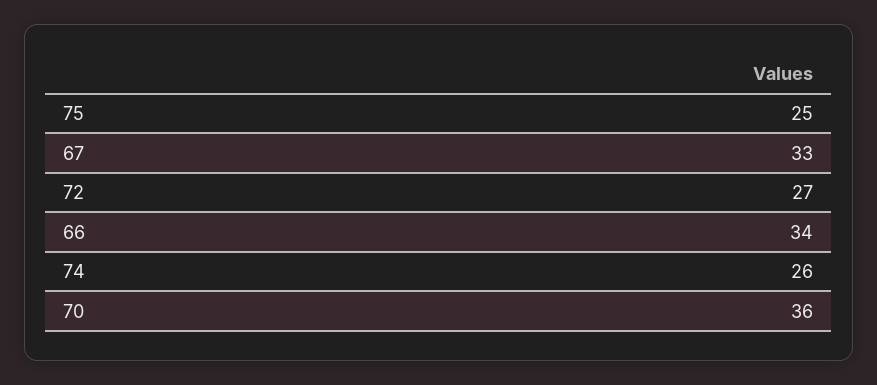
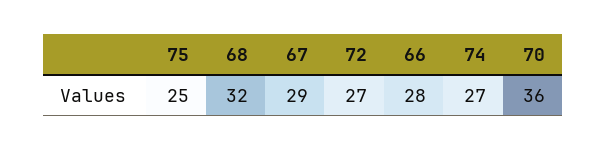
67: 33 -> 29
66: 34 -> 28
74: 26 -> 27
68: none -> 32

